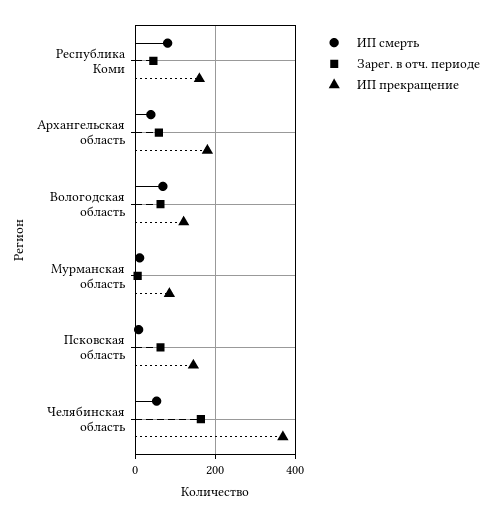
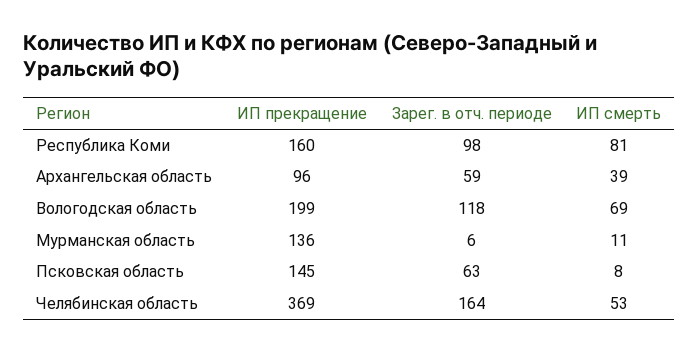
Зарег. в отч. периоде, Республика Коми: 40 -> 98
ИП прекращение, Архангельская область: 180 -> 96
Зарег. в отч. периоде, Вологодская область: 60 -> 118
ИП прекращение, Вологодская область: 120 -> 199
ИП прекращение, Мурманская область: 80 -> 136

